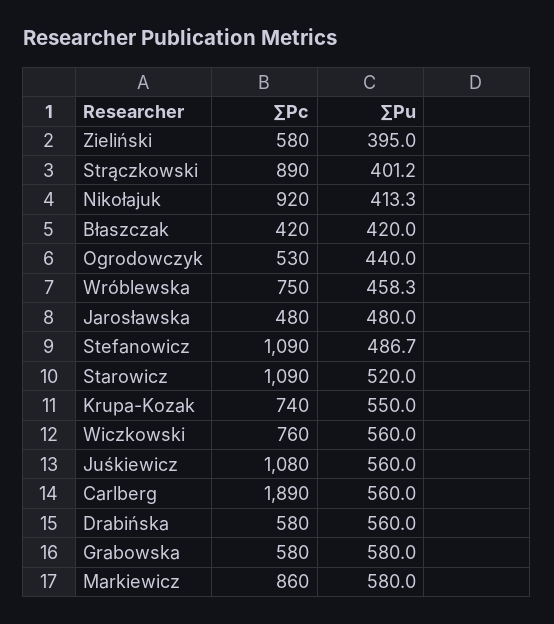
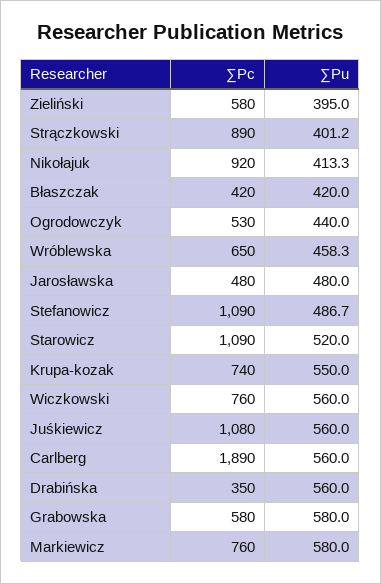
∑Pc, Wróblewska: 750 -> 650
∑Pc, Drabińska: 580 -> 350
∑Pc, Markiewicz: 860 -> 760

